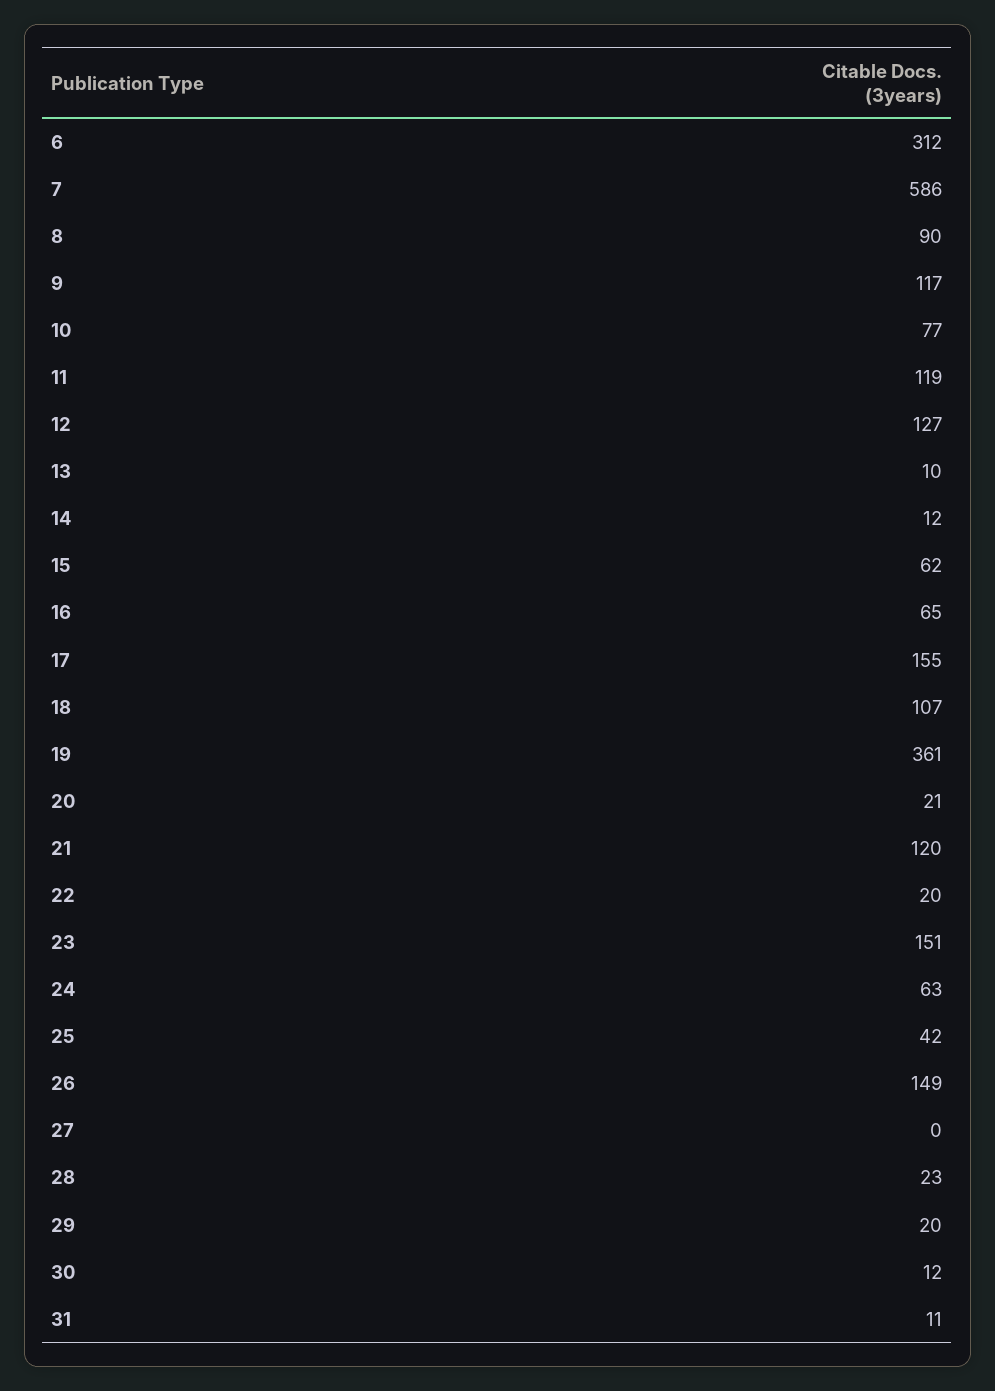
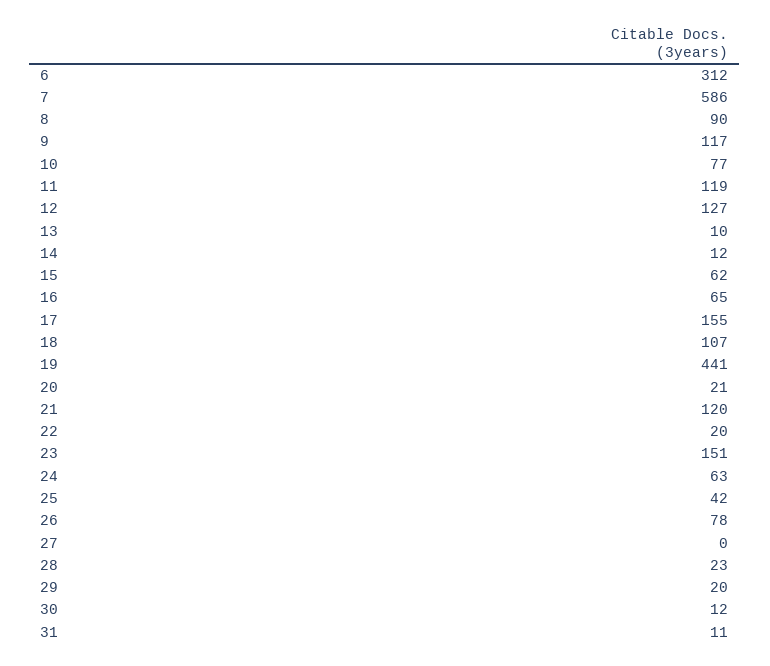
19: 361 -> 441
26: 149 -> 78

